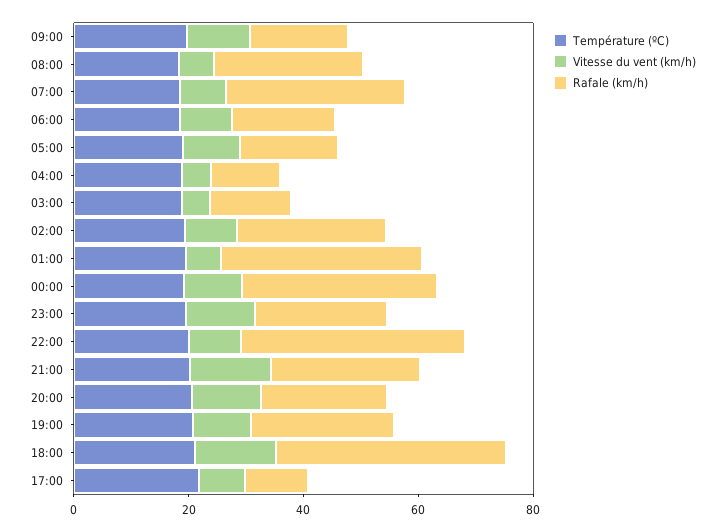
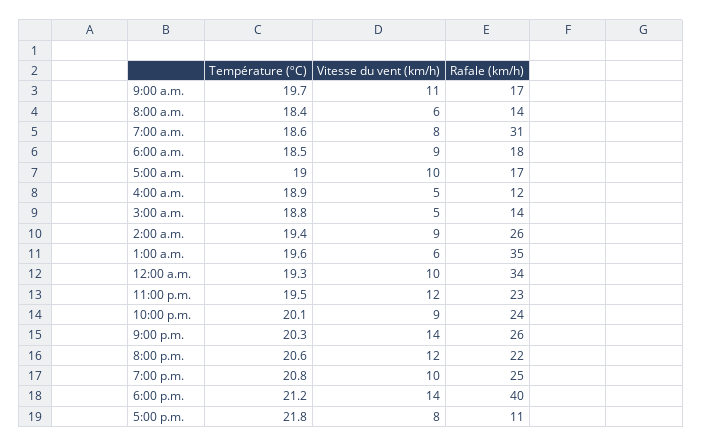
Rafale (km/h), 08:00: 25 -> 14
Rafale (km/h), 22:00: 40 -> 24

